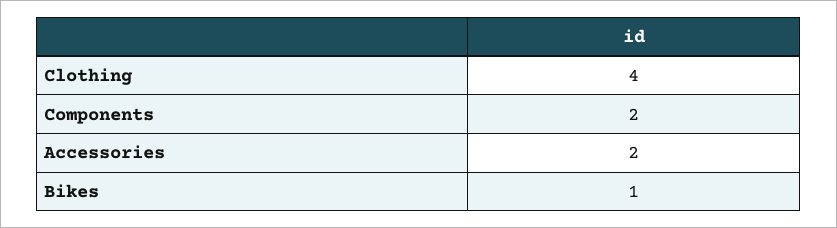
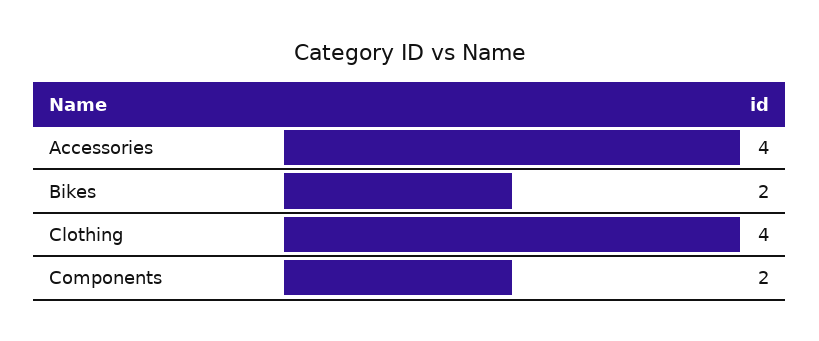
Accessories: 2 -> 4
Bikes: 1 -> 2

